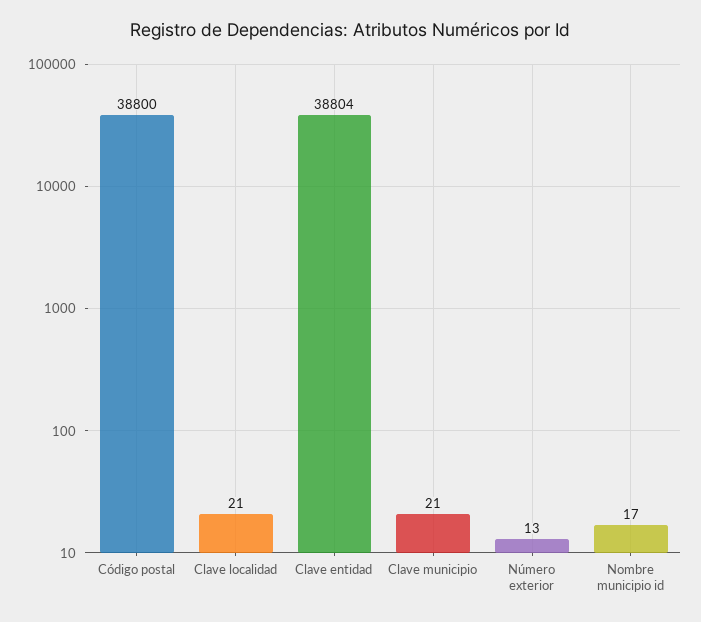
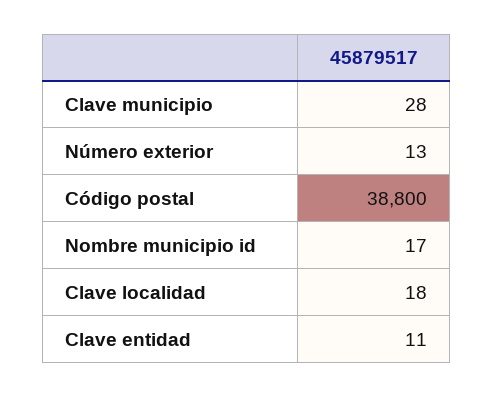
Clave localidad: 21 -> 18
Clave entidad: 38804 -> 11
Clave municipio: 21 -> 28

